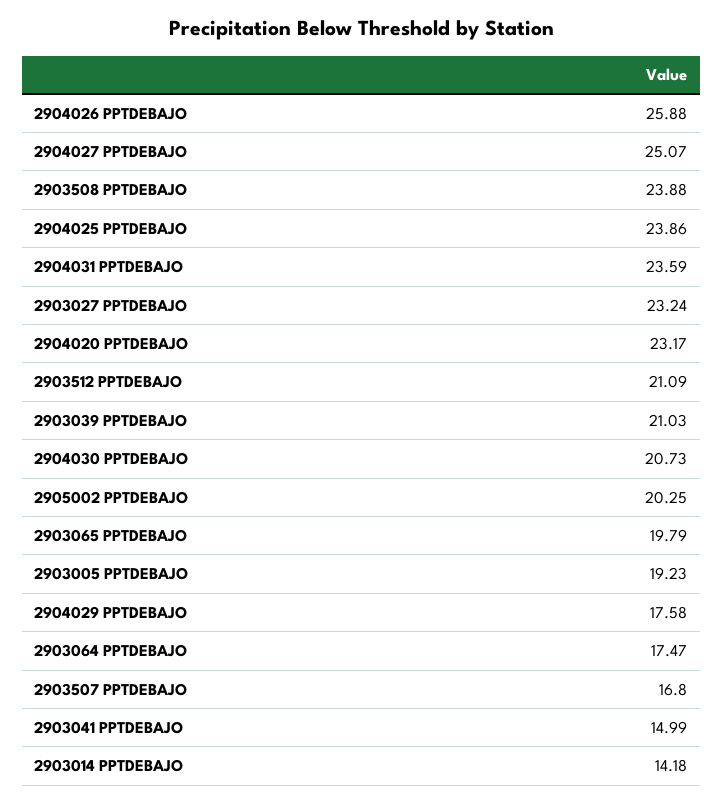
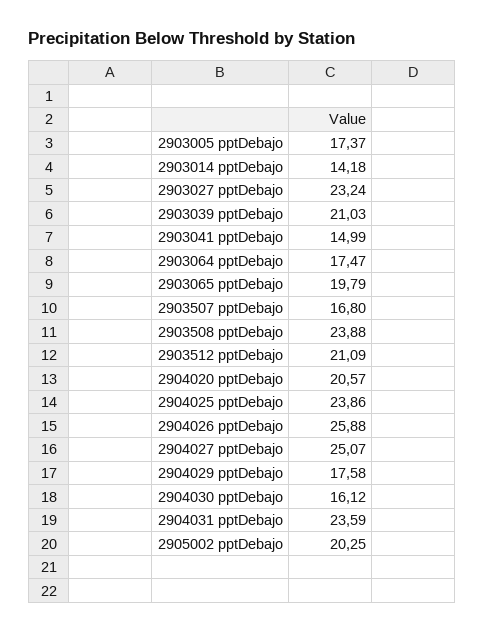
2904020 PPTDEBAJO: 23.17 -> 20.57
2904030 PPTDEBAJO: 20.73 -> 16.12
2903005 PPTDEBAJO: 19.23 -> 17.37

